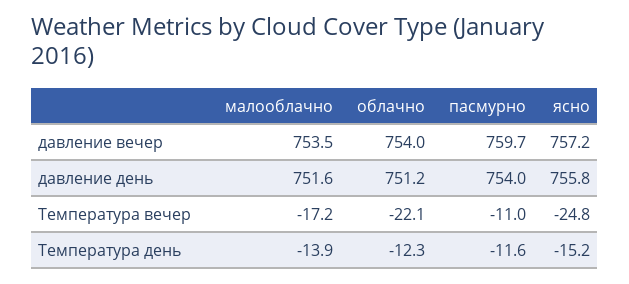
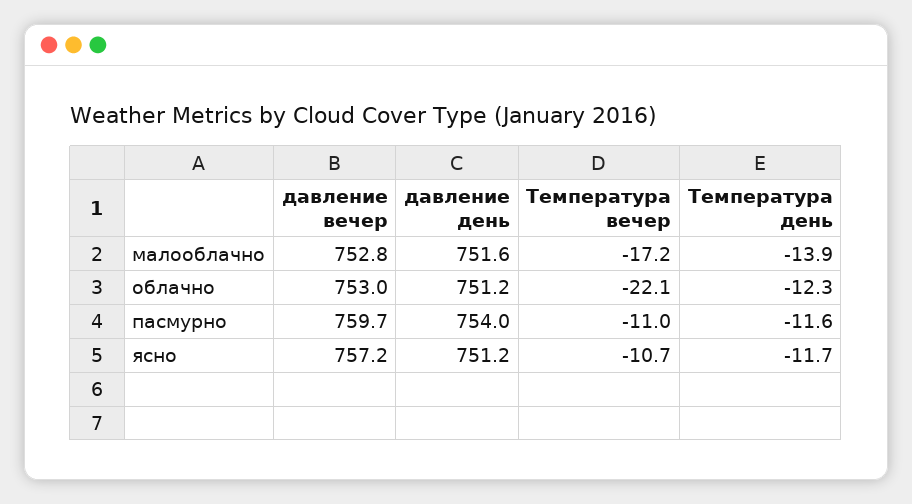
малооблачно, давление вечер: 753.5 -> 752.8
облачно, давление вечер: 754 -> 753
ясно, давление день: 755.8 -> 751.2
ясно, Температура вечер: -24.8 -> -10.7
ясно, Температура день: -15.2 -> -11.7

